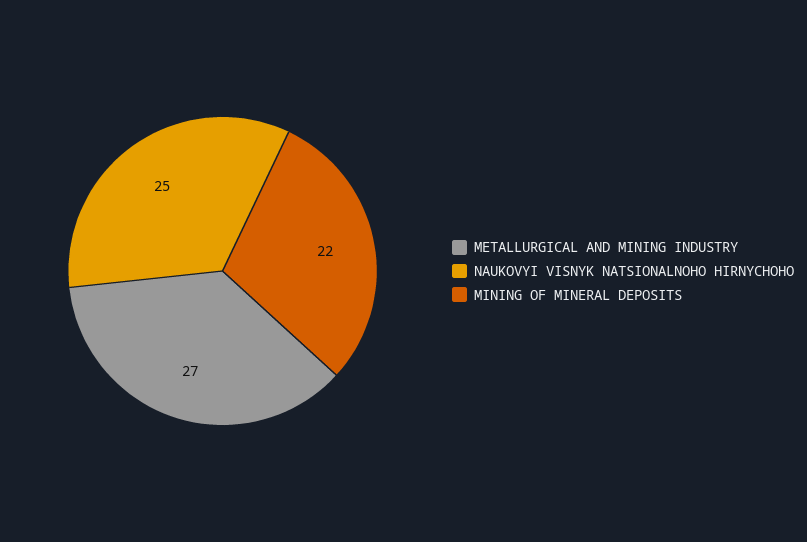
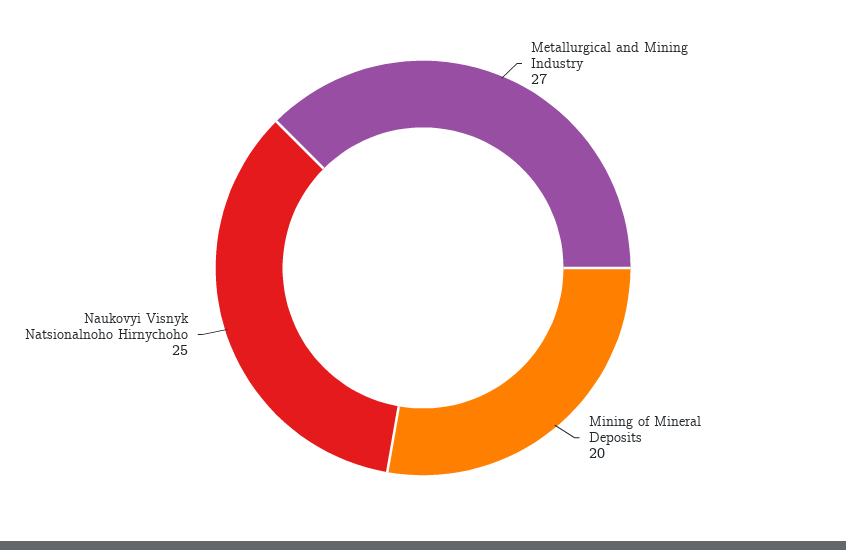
MINING OF MINERAL DEPOSITS: 22 -> 20

